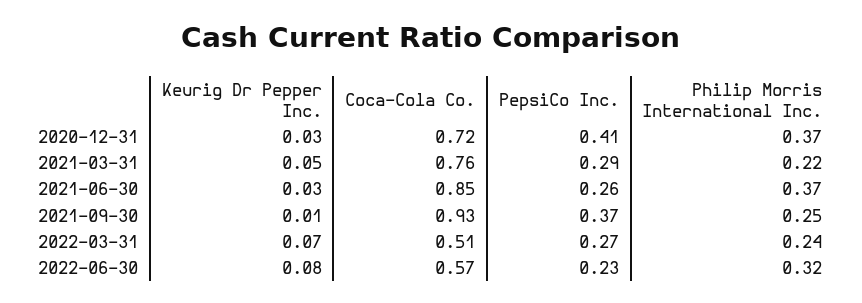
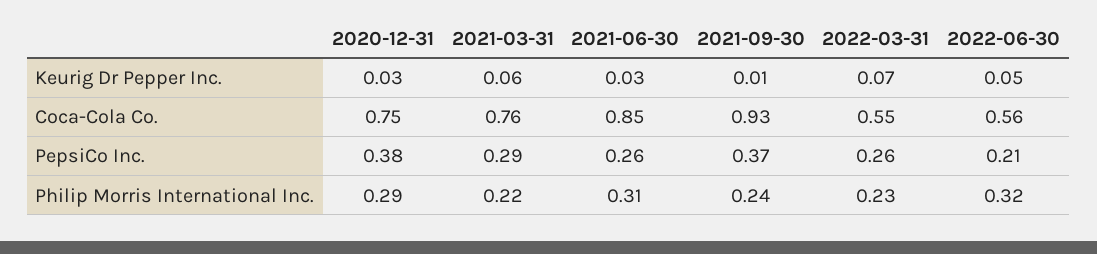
Coca-Cola Co., 2020-12-31: 0.72 -> 0.75
PepsiCo Inc., 2020-12-31: 0.41 -> 0.38
Philip Morris International Inc., 2020-12-31: 0.37 -> 0.29
Keurig Dr Pepper Inc., 2021-03-31: 0.05 -> 0.06
Philip Morris International Inc., 2021-06-30: 0.37 -> 0.31
Philip Morris International Inc., 2021-09-30: 0.25 -> 0.24
Coca-Cola Co., 2022-03-31: 0.51 -> 0.55
PepsiCo Inc., 2022-03-31: 0.27 -> 0.26
Philip Morris International Inc., 2022-03-31: 0.24 -> 0.23
Keurig Dr Pepper Inc., 2022-06-30: 0.08 -> 0.05
Coca-Cola Co., 2022-06-30: 0.57 -> 0.56
PepsiCo Inc., 2022-06-30: 0.23 -> 0.21

